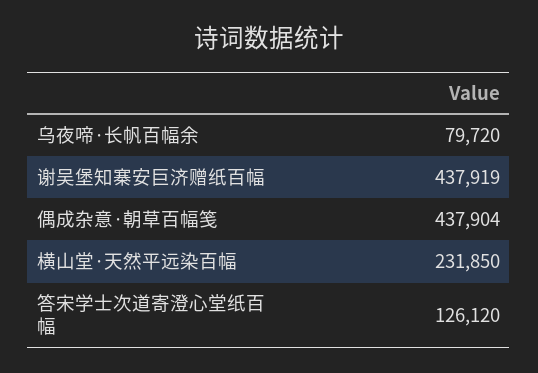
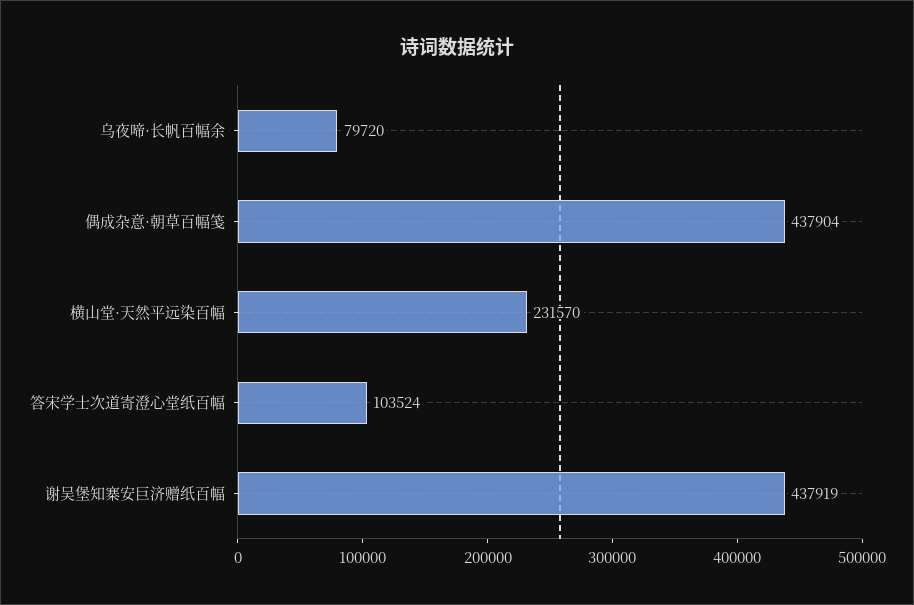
横山堂·天然平远染百幅: 231850 -> 231570
答宋学士次道寄澄心堂纸百幅: 126120 -> 103524

